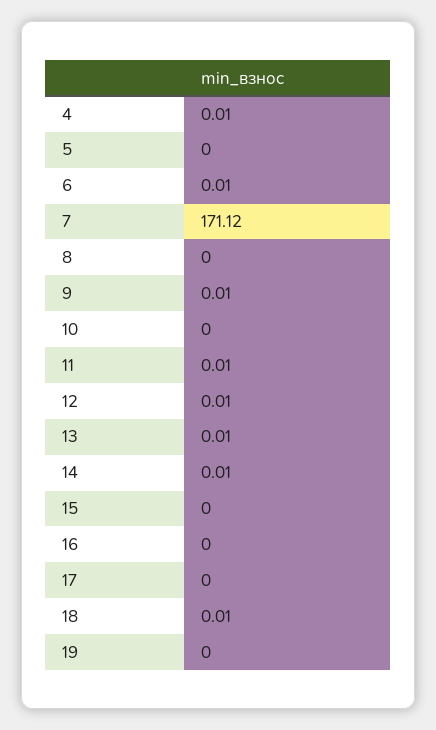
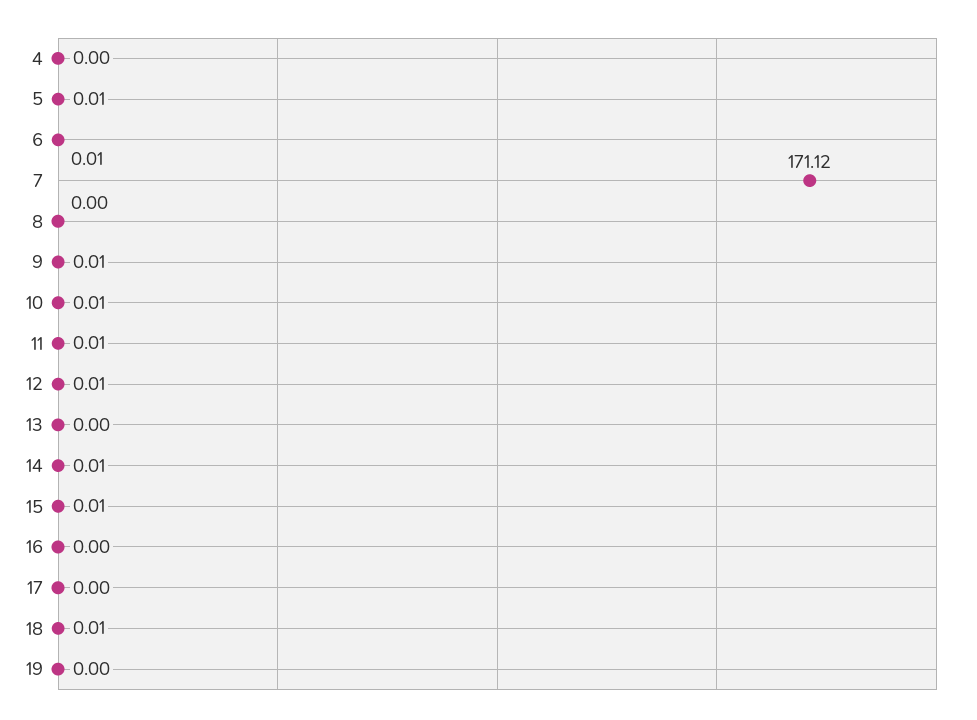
4: 0.01 -> 0
5: 0 -> 0.01
10: 0 -> 0.01
13: 0.01 -> 0
15: 0 -> 0.01

